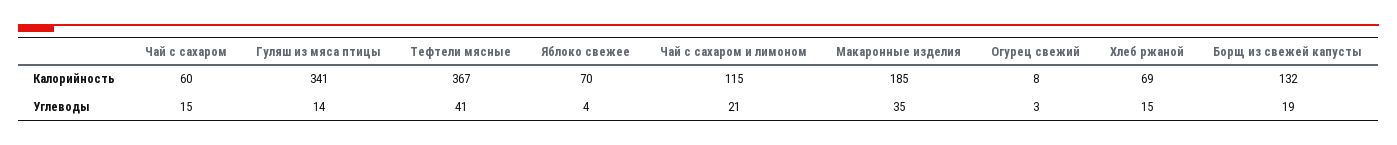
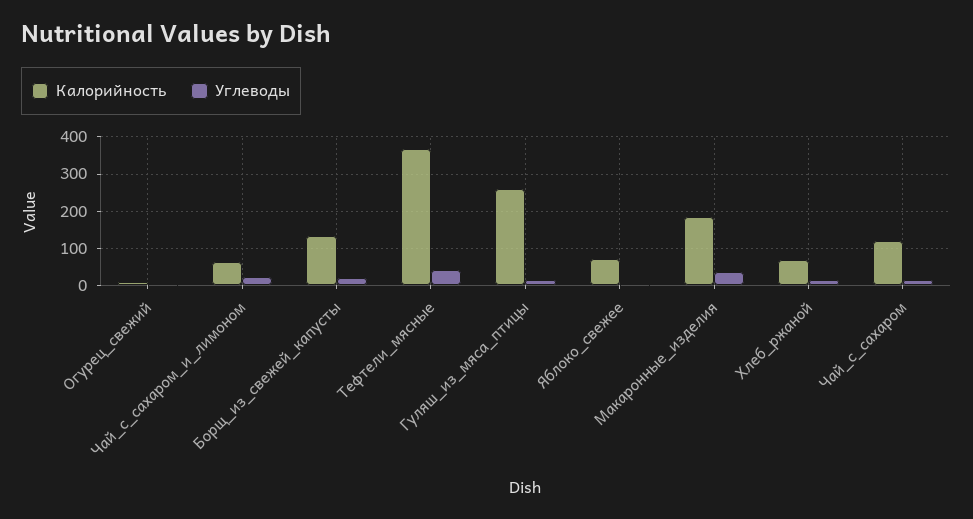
Калорийность, Чай с сахаром: 60 -> 120
Калорийность, Гуляш из мяса птицы: 341 -> 260
Калорийность, Чай с сахаром и лимоном: 115 -> 60

